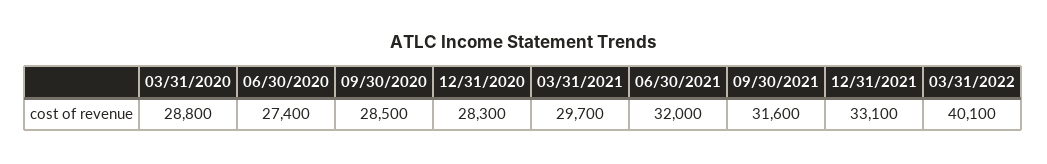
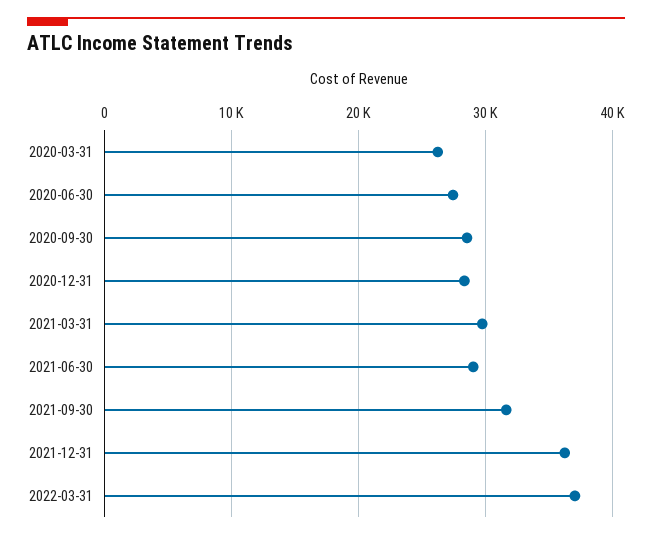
03/31/2020: 28800 -> 26000
06/30/2021: 32000 -> 29000
12/31/2021: 33100 -> 36000
03/31/2022: 40100 -> 37000

